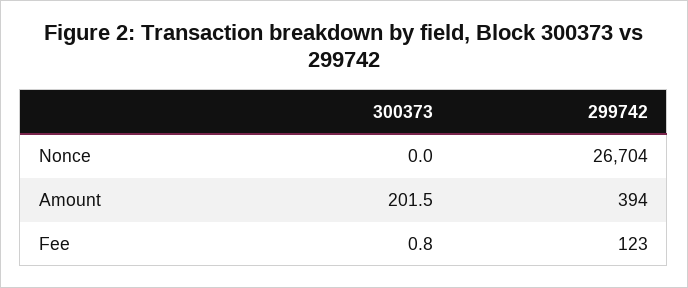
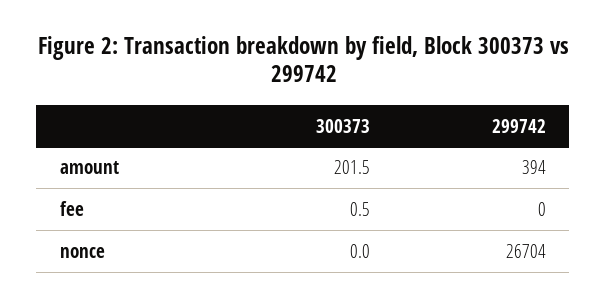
300373, Fee: 0.8 -> 0.5
299742, Fee: 123 -> 0

